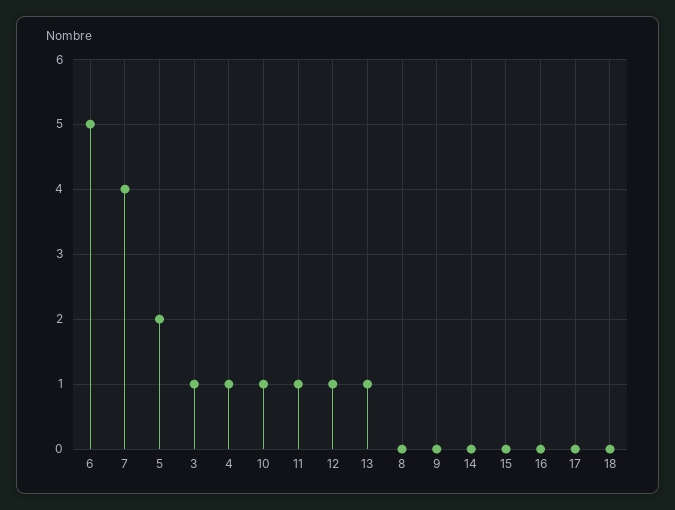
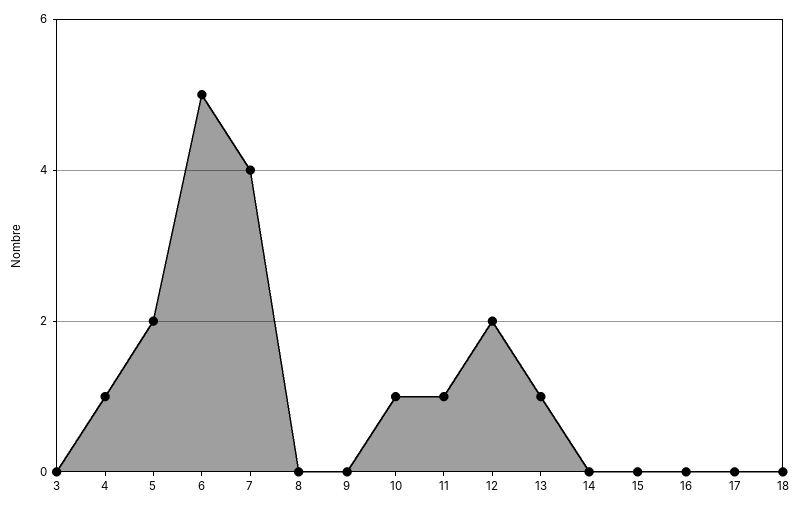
3: 1 -> 0
12: 1 -> 2

